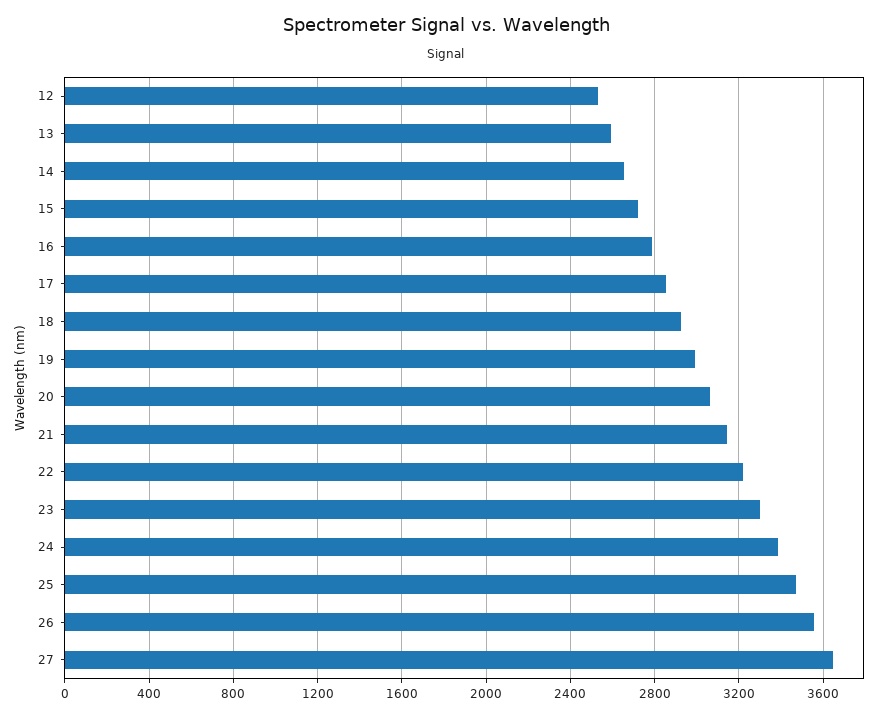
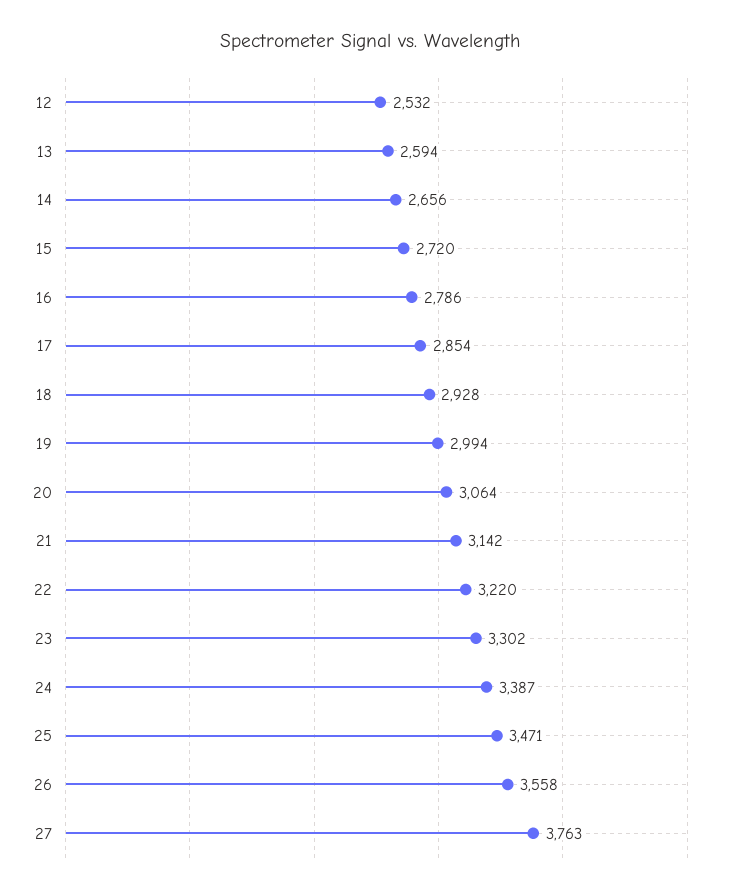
27: 3650 -> 3763

